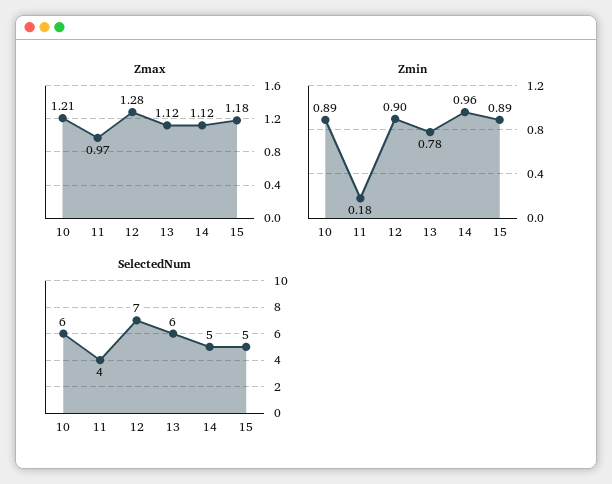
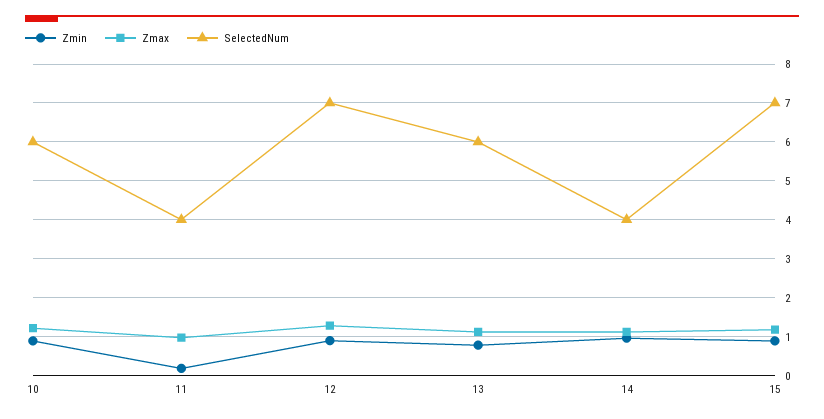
SelectedNum, 14: 5 -> 4
SelectedNum, 15: 5 -> 7

